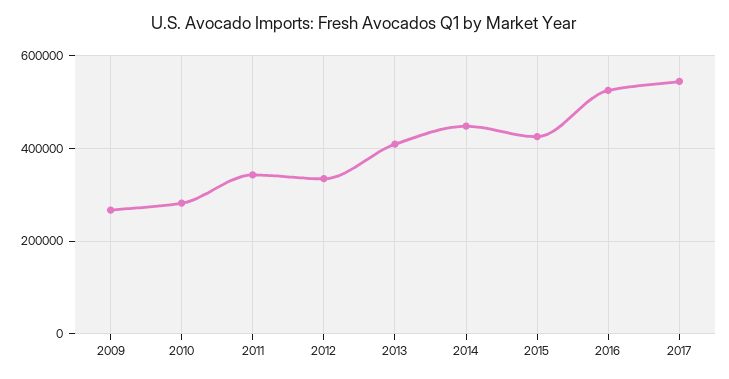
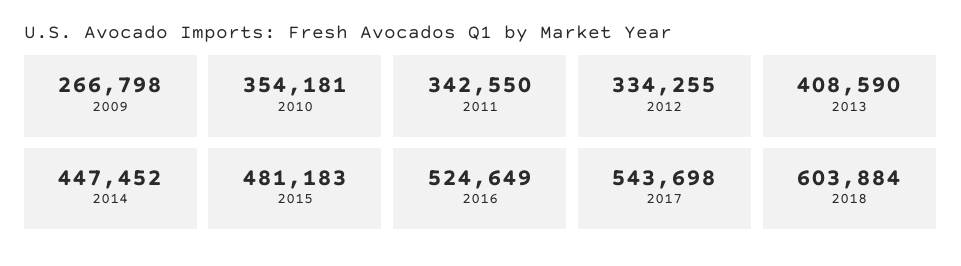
2010: 280000 -> 354181
2015: 420000 -> 481183
2018: none -> 603884

